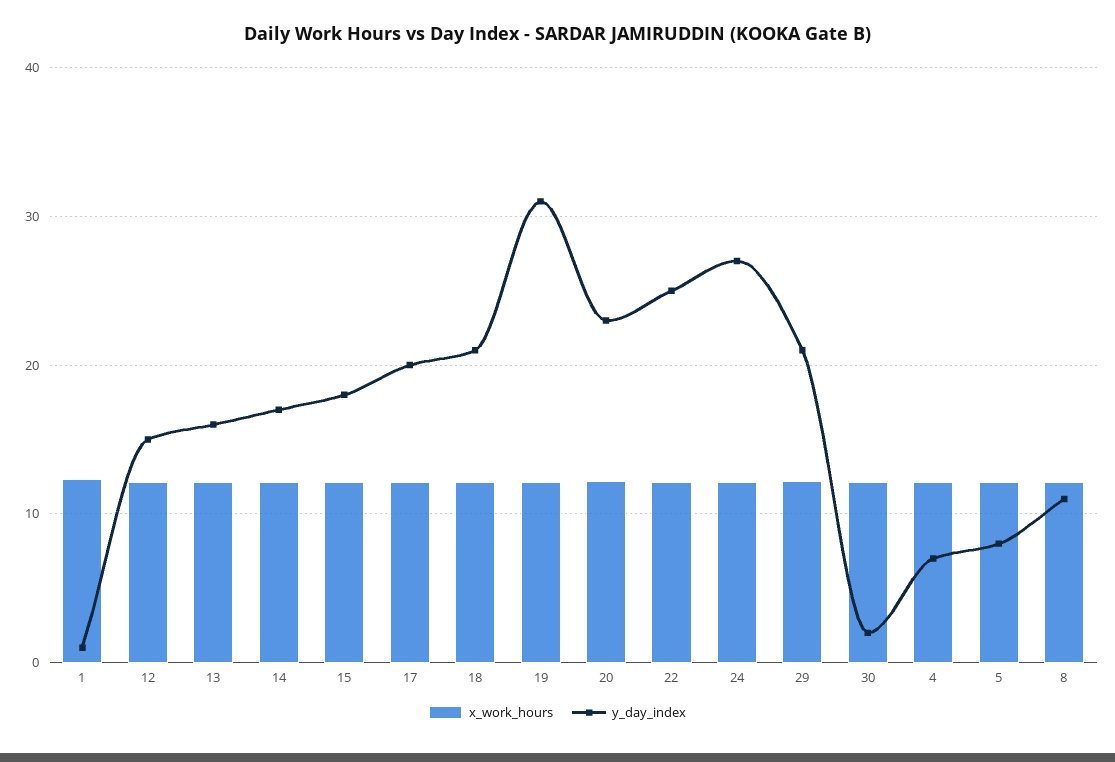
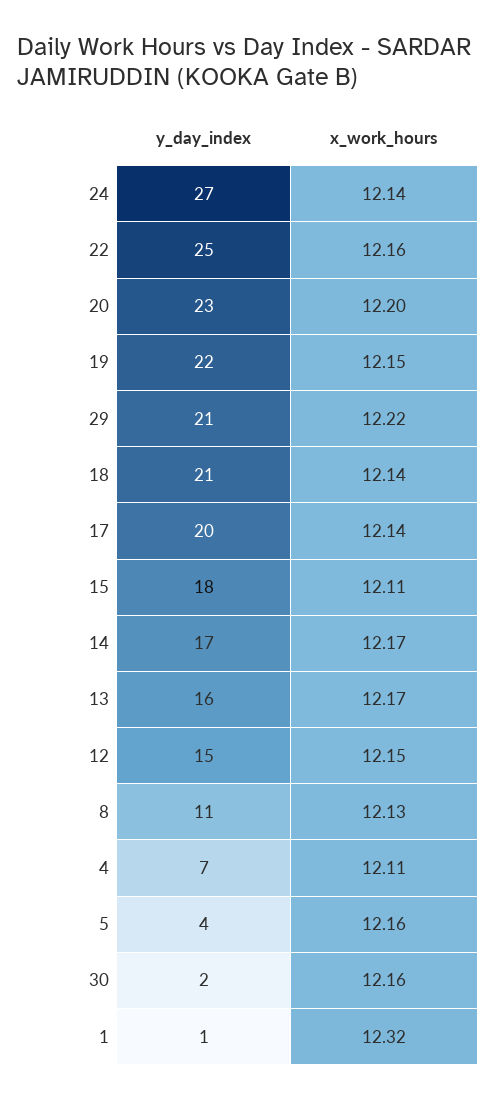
y_day_index, 19: 31 -> 22
y_day_index, 5: 8 -> 4

